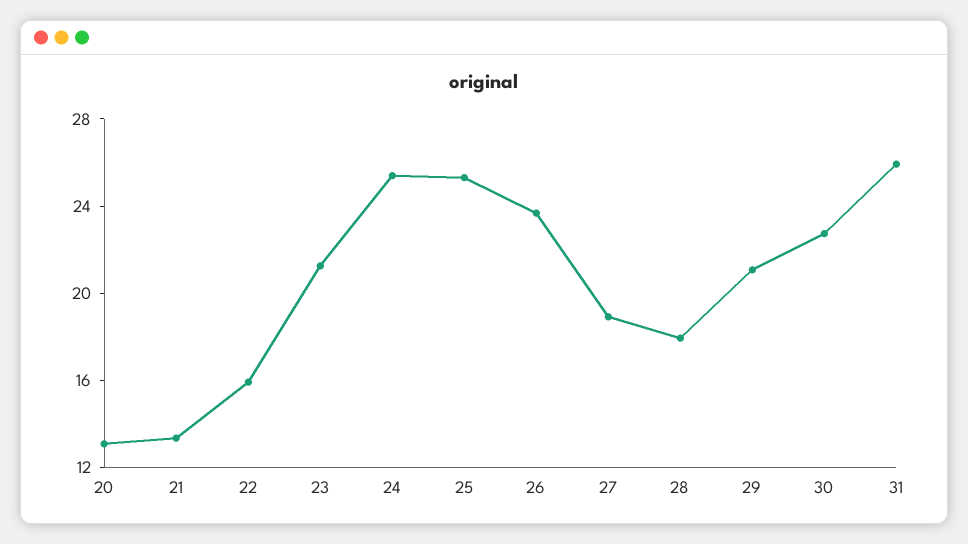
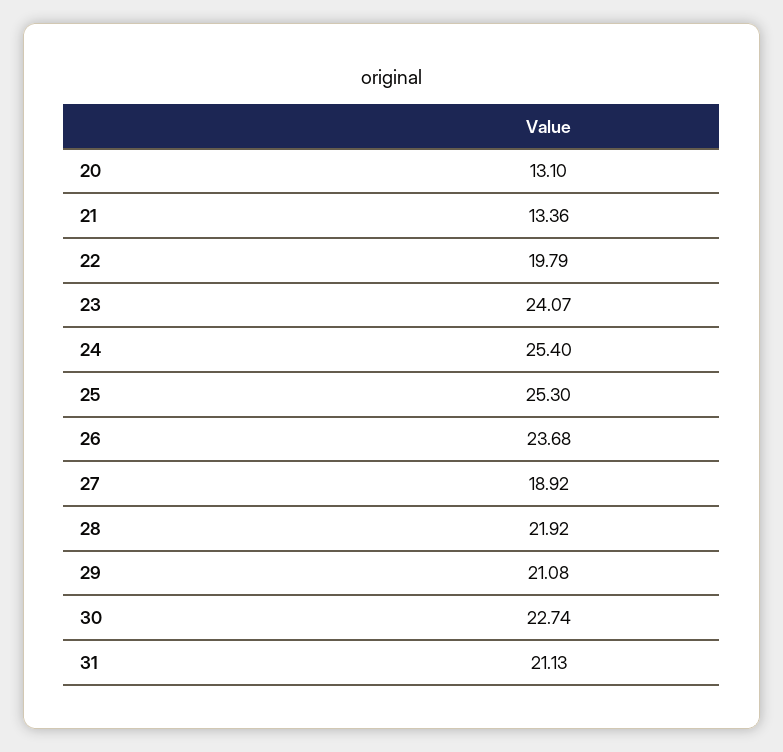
22: 16 -> 19.79
23: 21 -> 24.07
28: 18 -> 21.92
31: 26 -> 21.13

